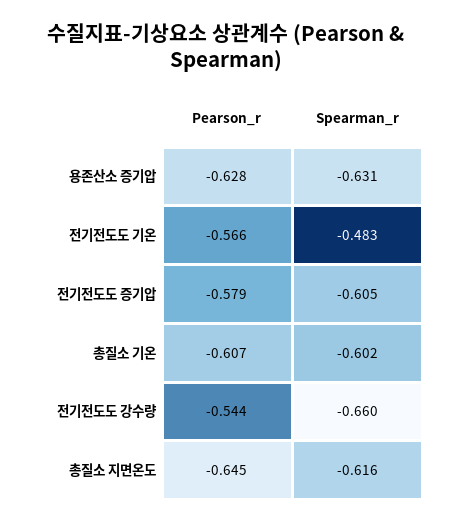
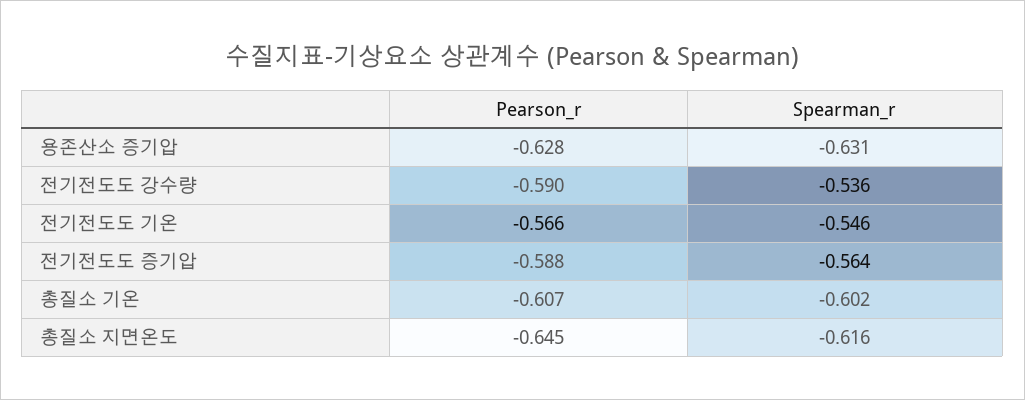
Spearman_r, 전기전도도 기온: -0.483 -> -0.546
Pearson_r, 전기전도도 증기압: -0.579 -> -0.588
Spearman_r, 전기전도도 증기압: -0.605 -> -0.564
Pearson_r, 전기전도도 강수량: -0.544 -> -0.59
Spearman_r, 전기전도도 강수량: -0.66 -> -0.536

